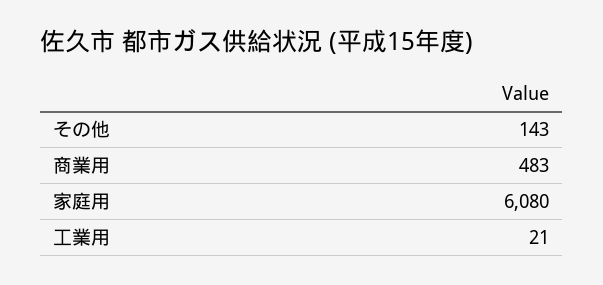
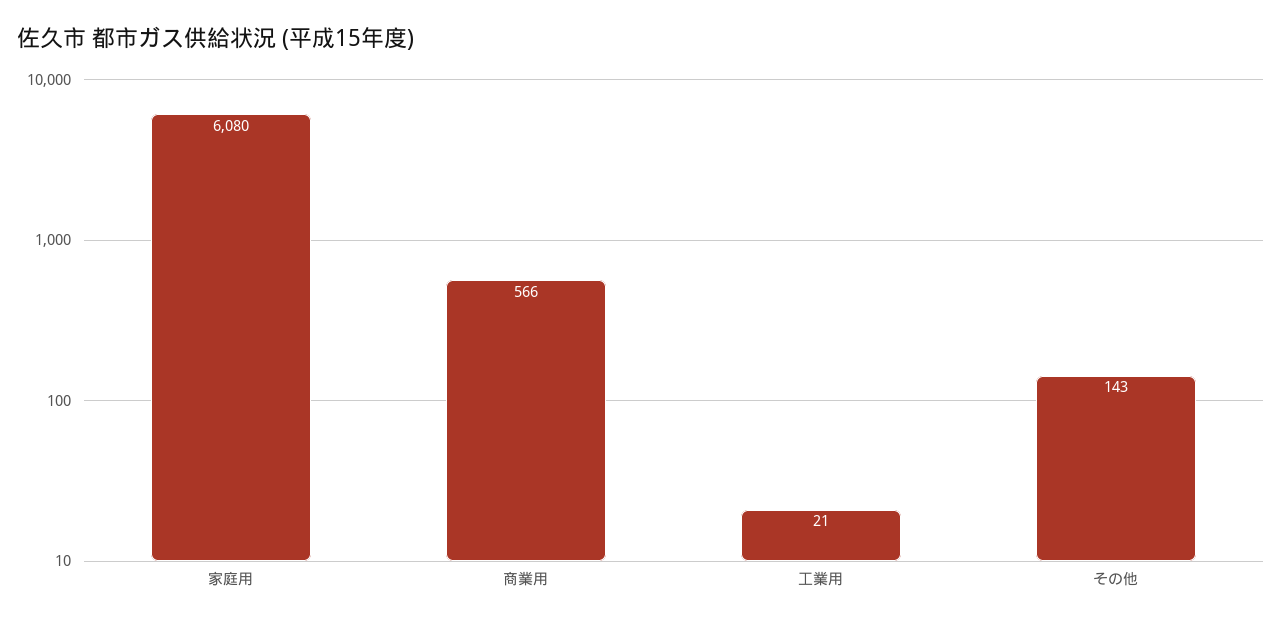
商業用: 483 -> 566

